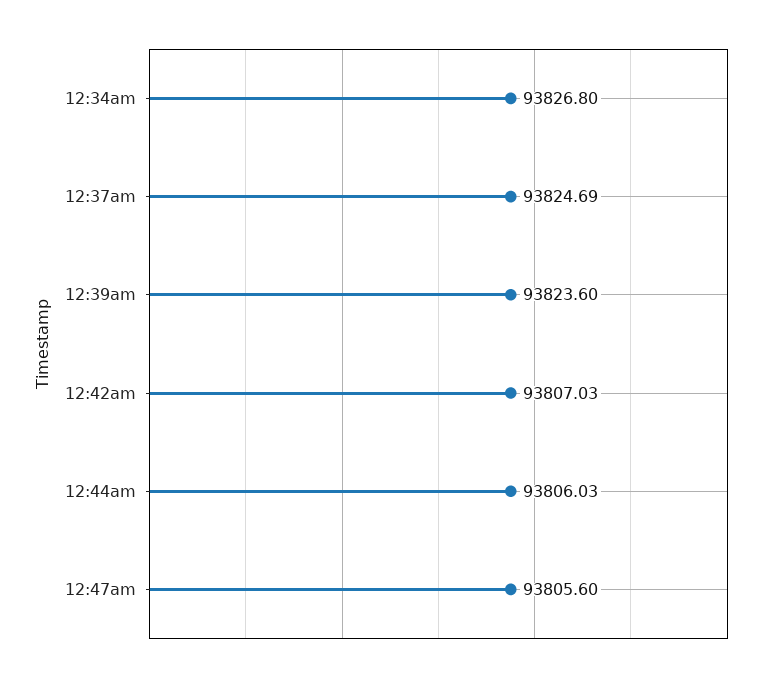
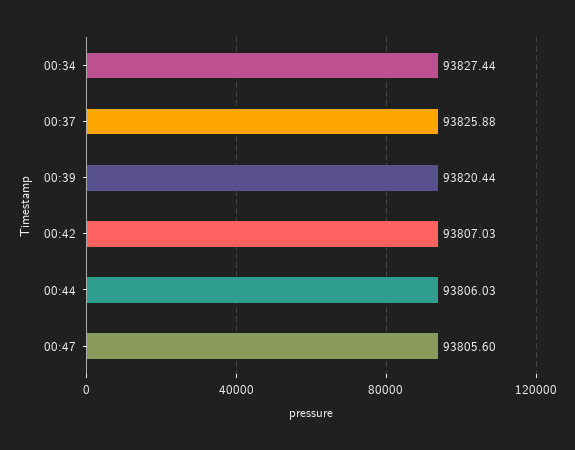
12:34am: 93826.8 -> 93827.44
12:37am: 93824.69 -> 93825.88
12:39am: 93823.6 -> 93820.44

